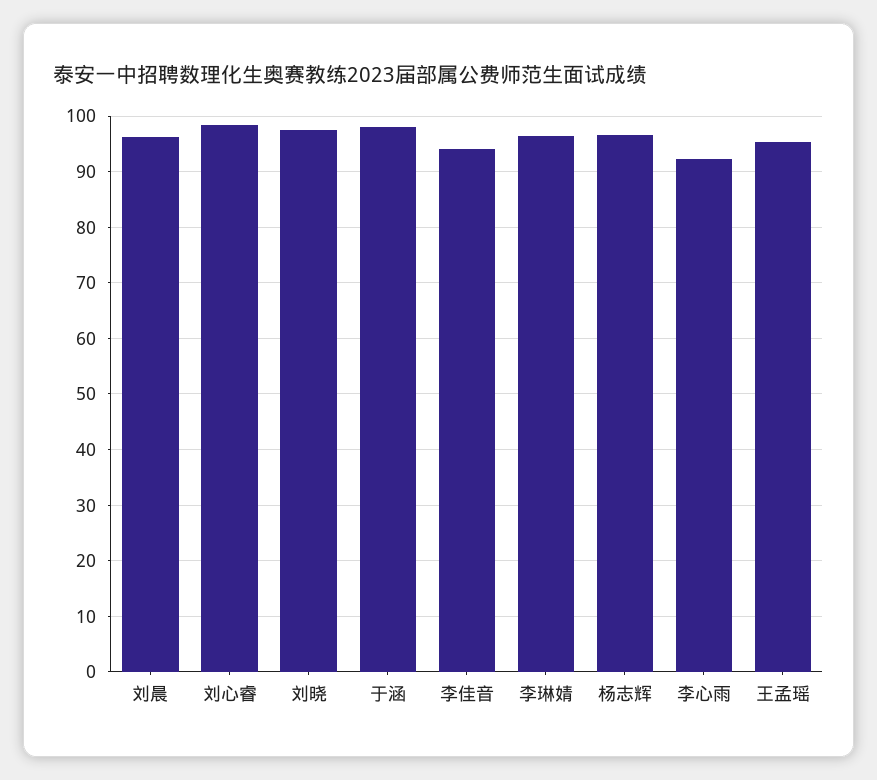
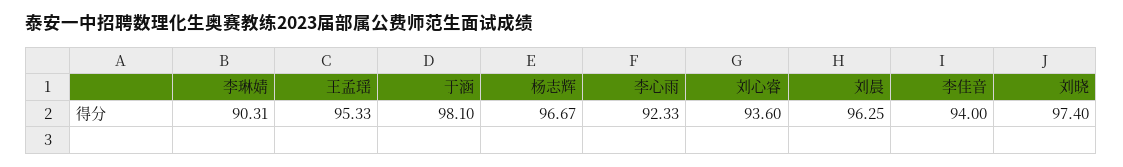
刘心睿: 98 -> 93.6
李琳婧: 96 -> 90.31

